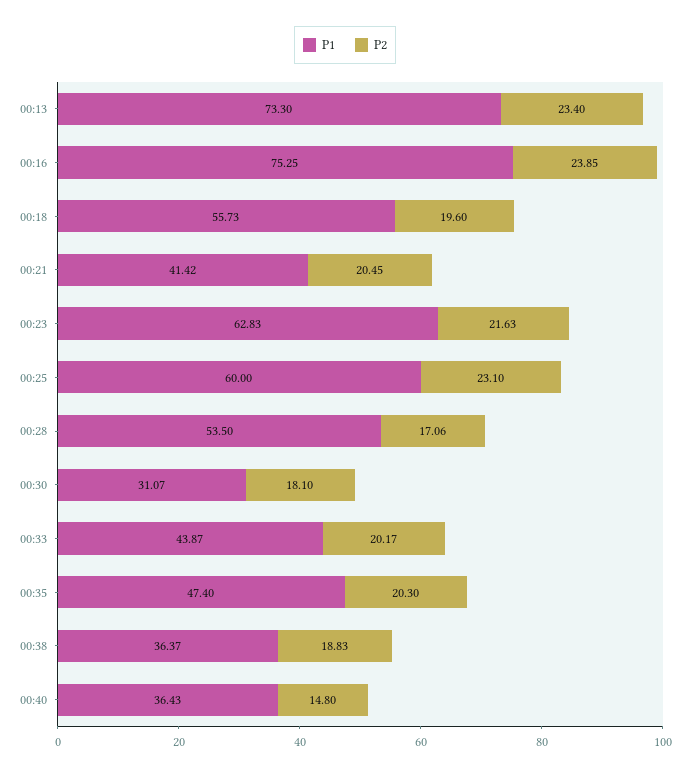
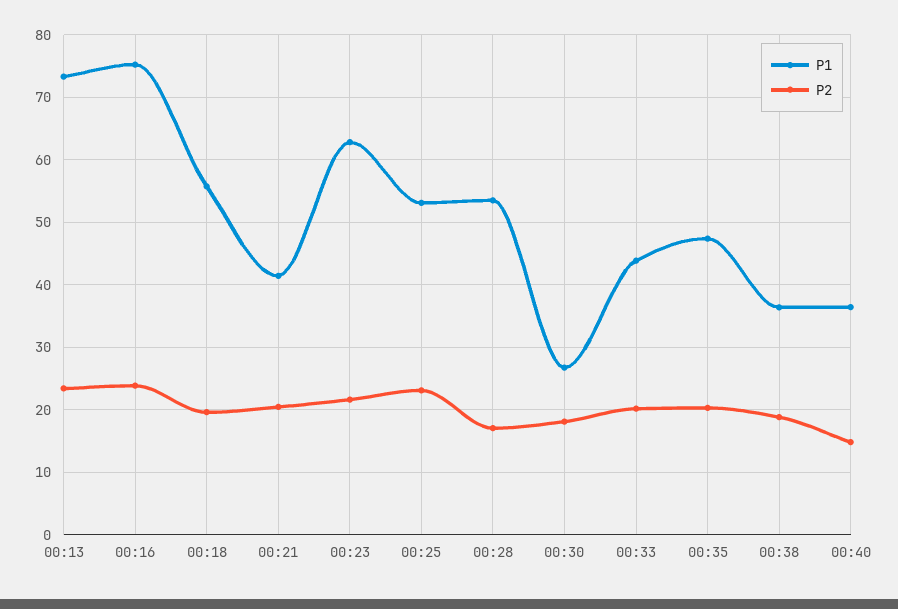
P1, 00:25: 60 -> 53
P1, 00:30: 31.07 -> 27

